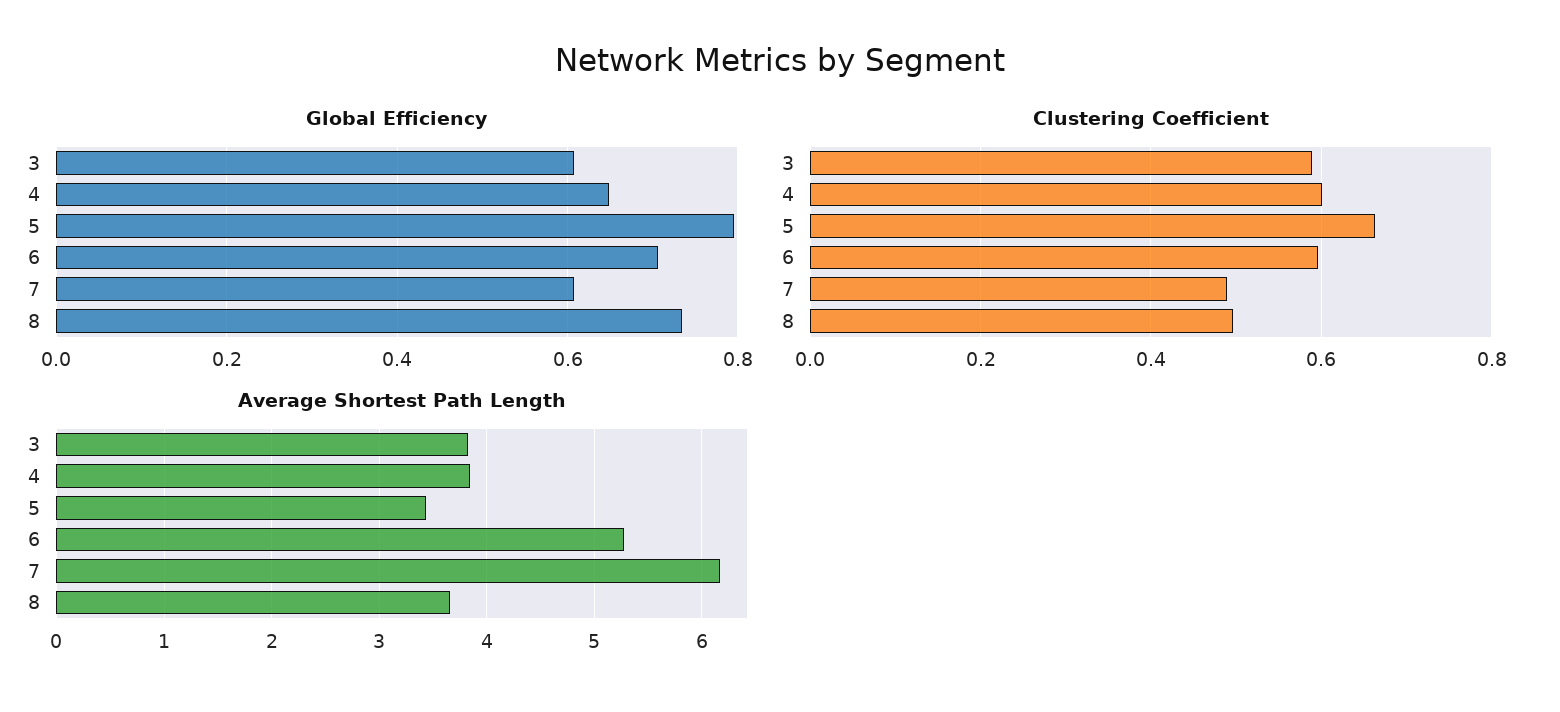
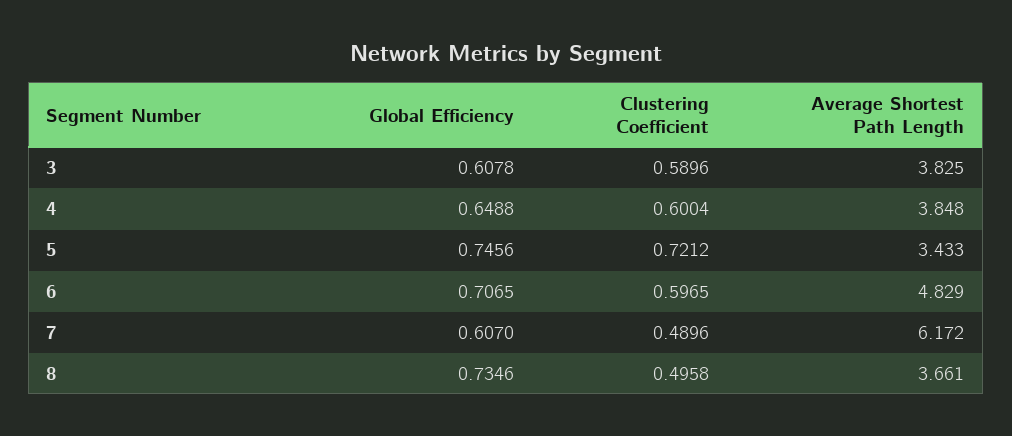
Global Efficiency, 5: 0.8 -> 0.7456
Clustering Coefficient, 5: 0.66 -> 0.7212
Average Shortest Path Length, 6: 5.3 -> 4.829

